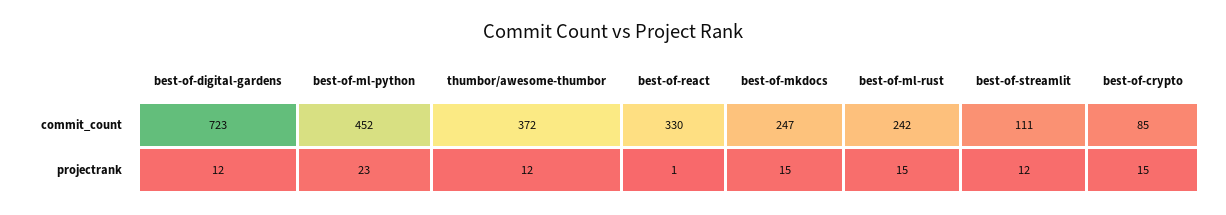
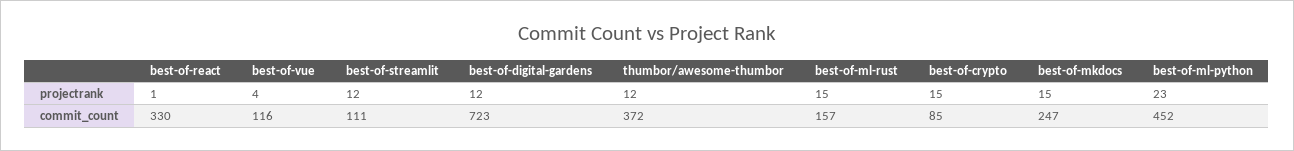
best-of-ml-rust, commit_count: 242 -> 157
best-of-vue, projectrank: none -> 4
best-of-vue, commit_count: none -> 116

